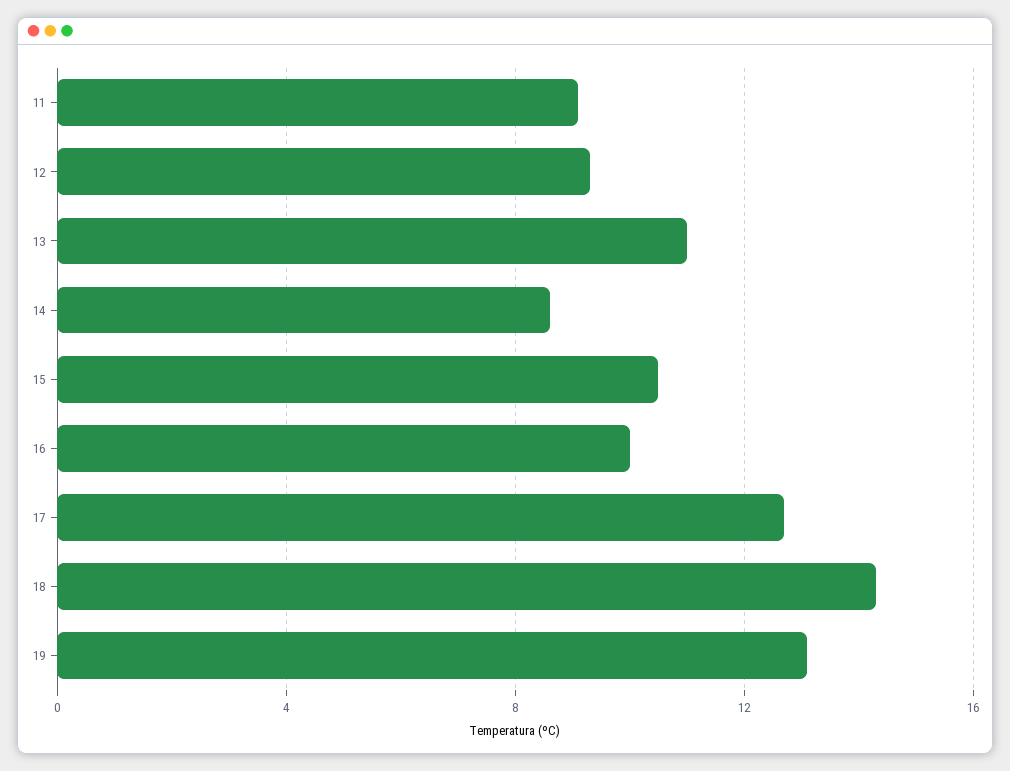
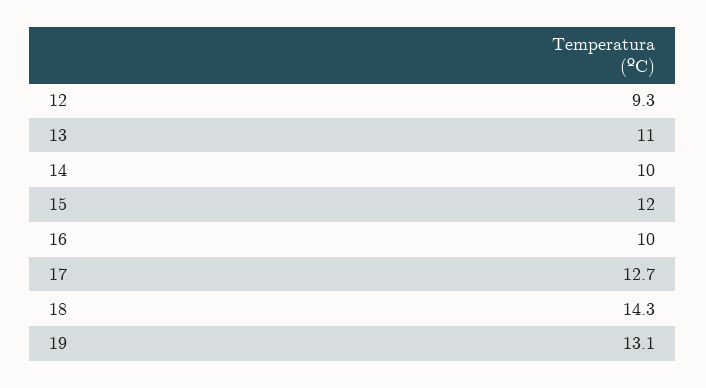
11: 9 -> none
14: 8.5 -> 10
15: 10.5 -> 12

